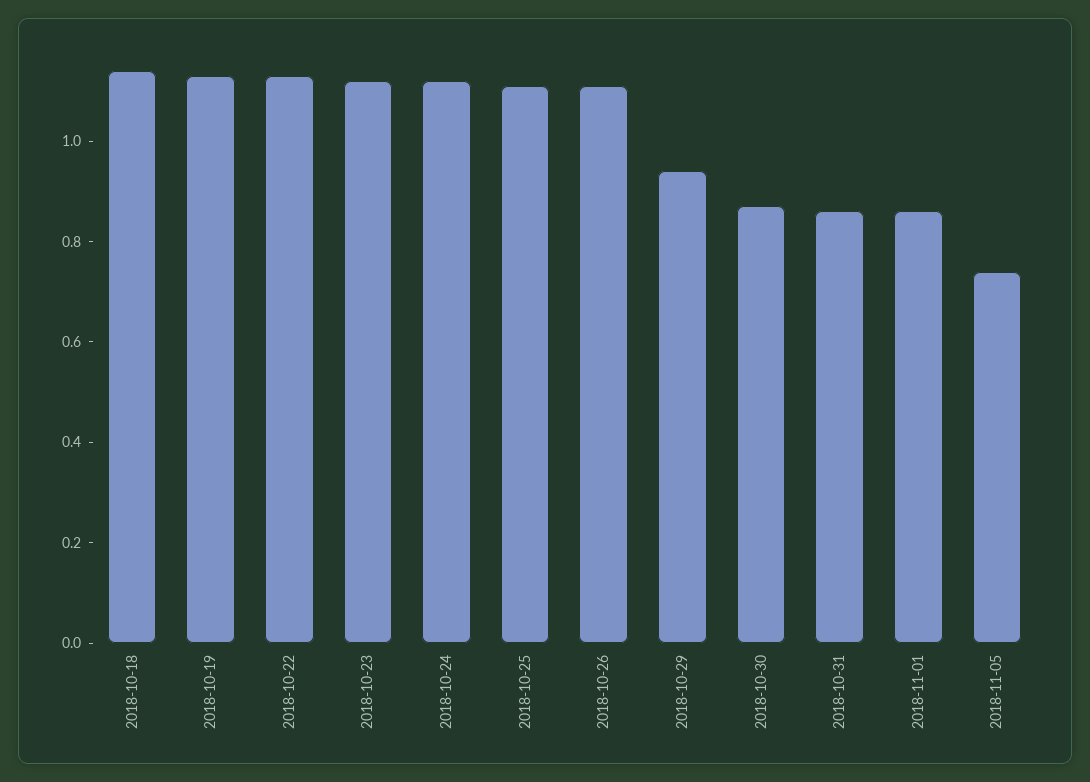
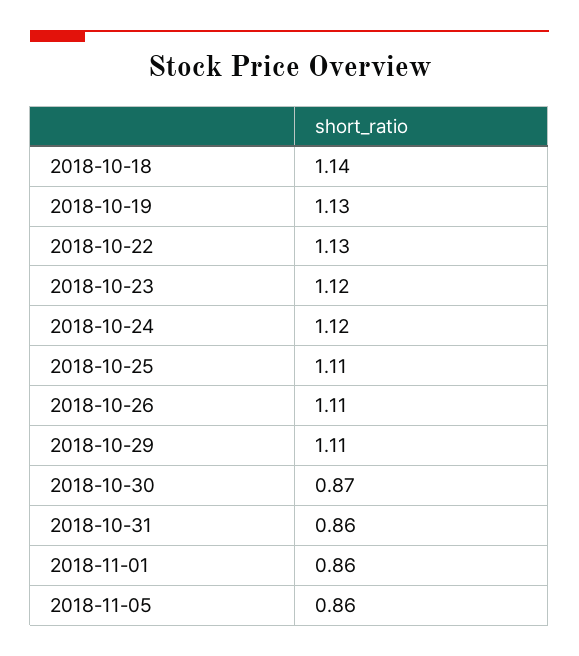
2018-10-29: 0.95 -> 1.11
2018-11-05: 0.75 -> 0.86

